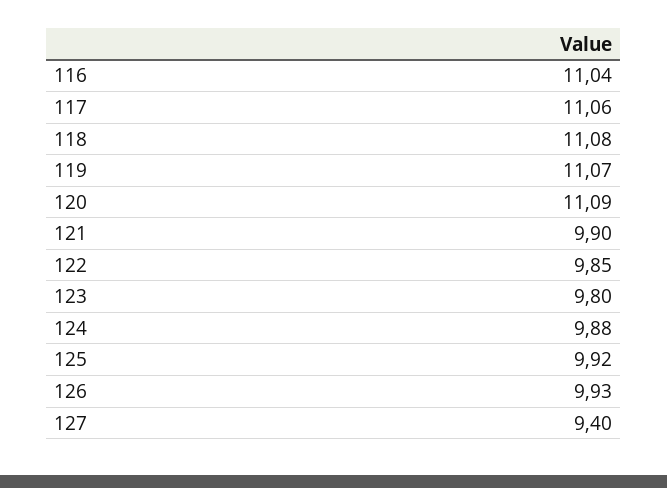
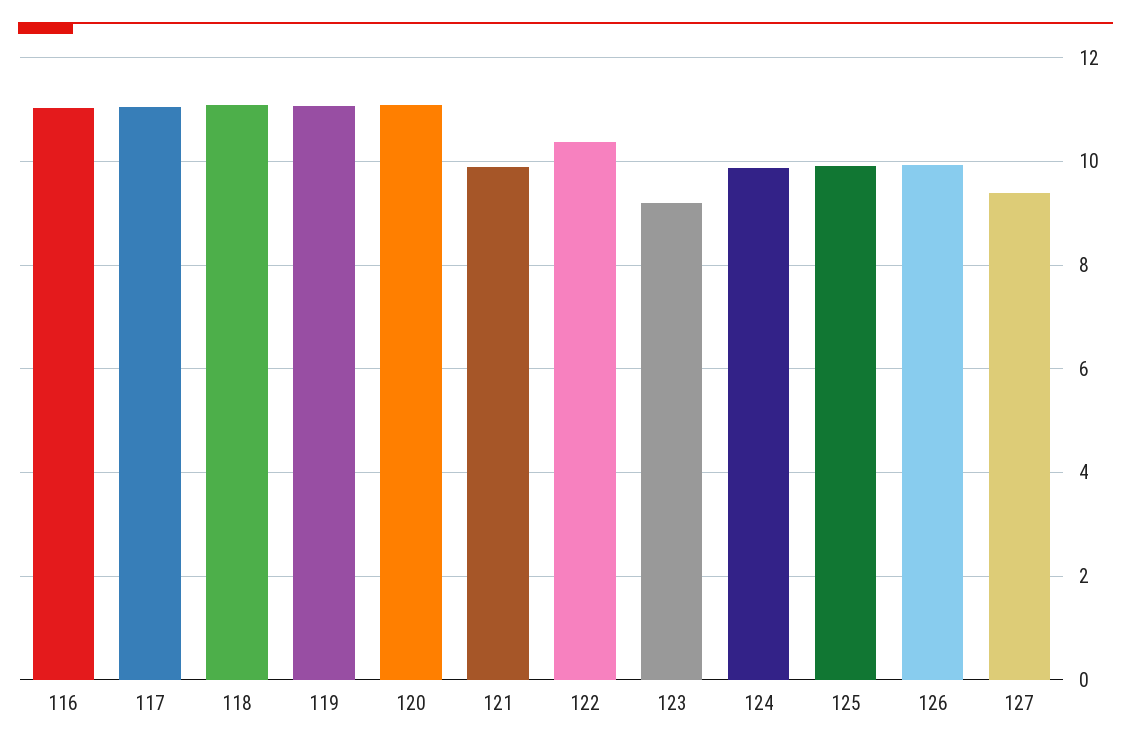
122: 9.85 -> 10.4
123: 9.8 -> 9.2

